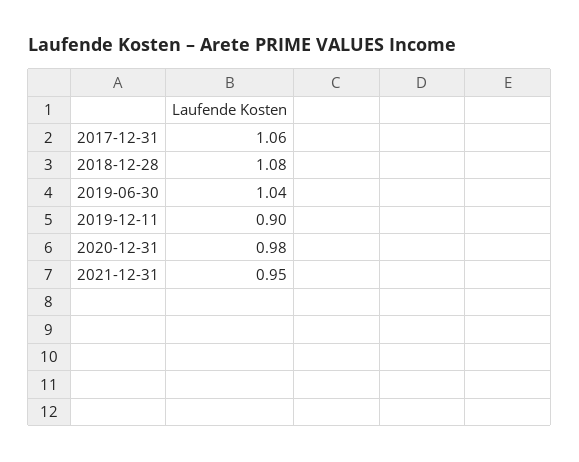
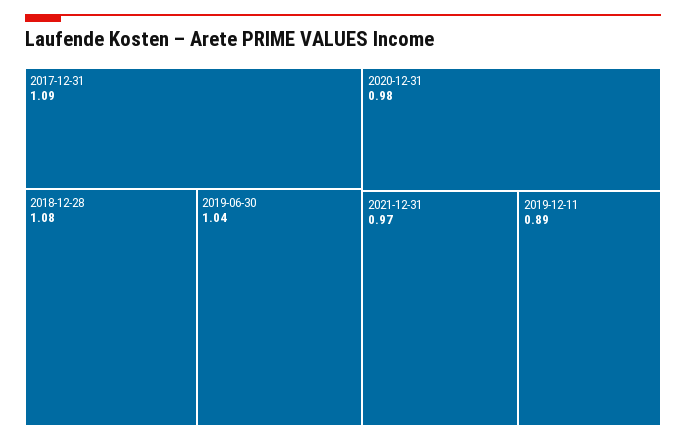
2017-12-31: 1.06 -> 1.09
2019-12-11: 0.9 -> 0.89
2021-12-31: 0.95 -> 0.97

